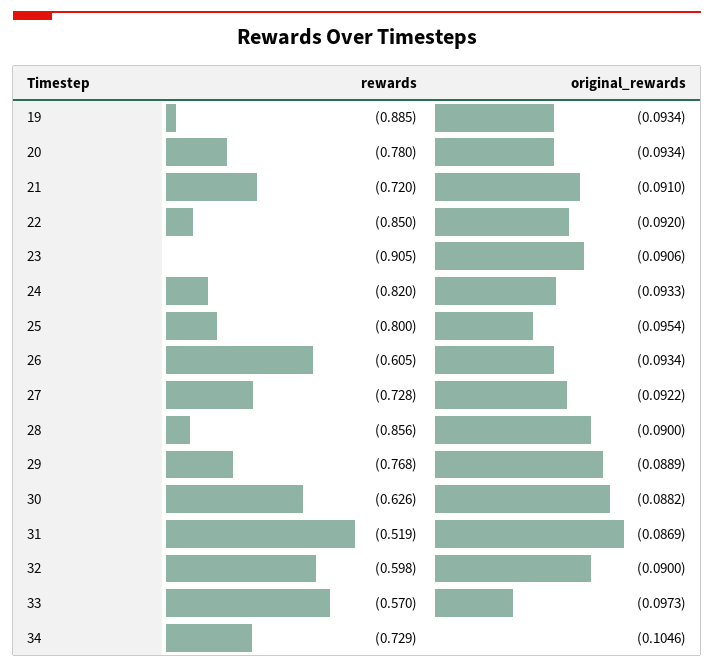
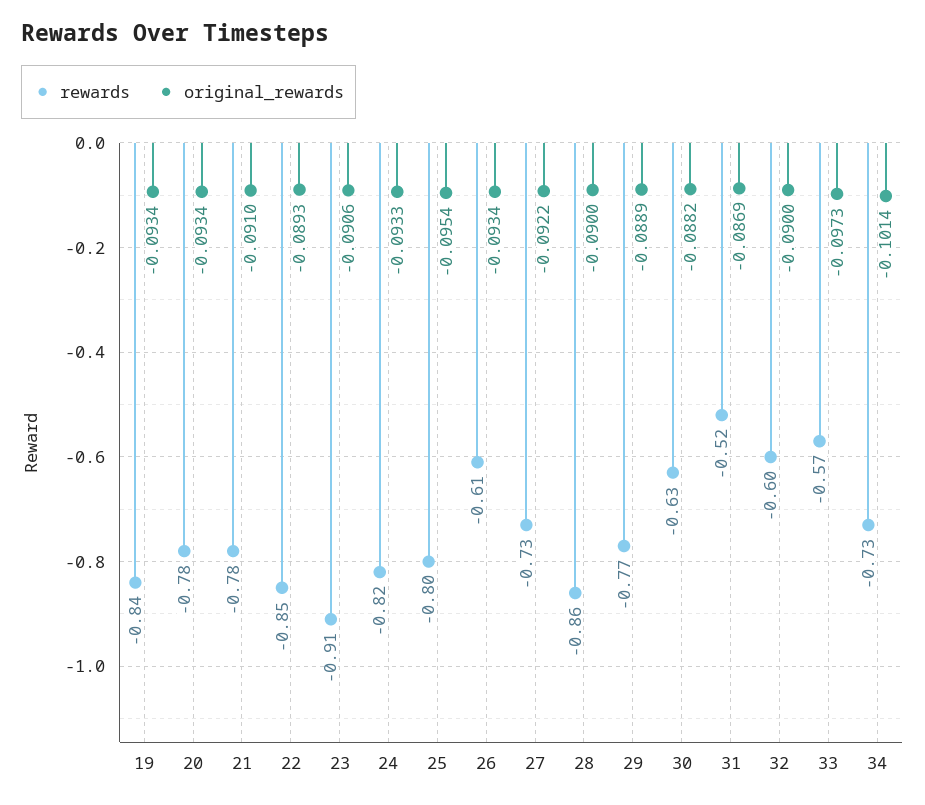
rewards, 19: -0.885 -> -0.84
rewards, 21: -0.72 -> -0.78
original_rewards, 22: -0.092 -> -0.0893
original_rewards, 34: -0.1046 -> -0.1014

